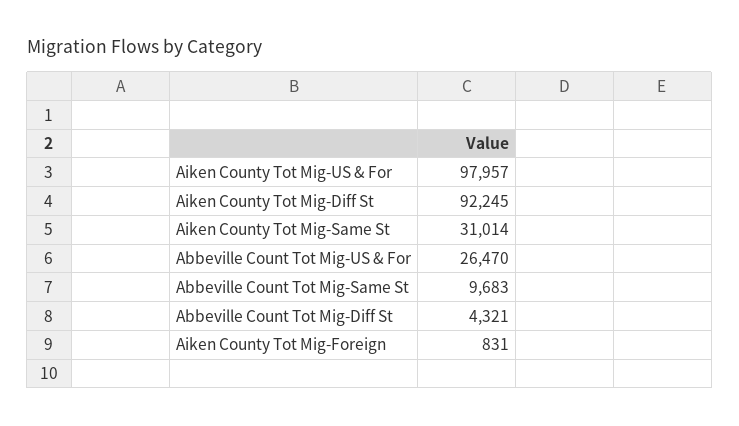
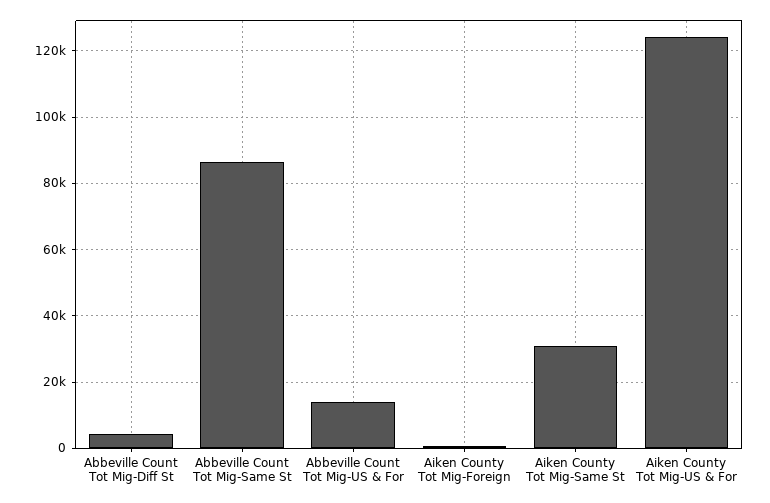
Aiken County Tot Mig-US & For: 97957 -> 124000
Aiken County Tot Mig-Diff St: 92245 -> none
Abbeville Count Tot Mig-US & For: 26470 -> 14000
Abbeville Count Tot Mig-Same St: 9683 -> 86000

